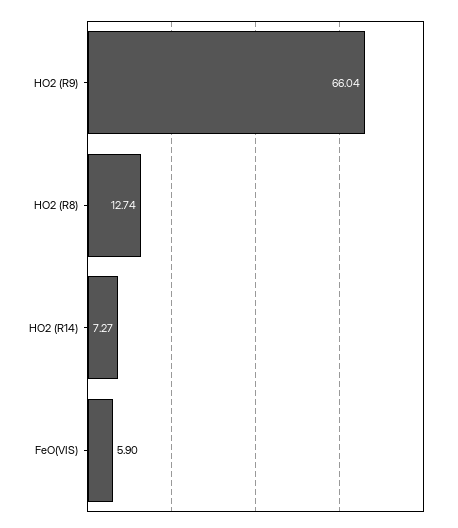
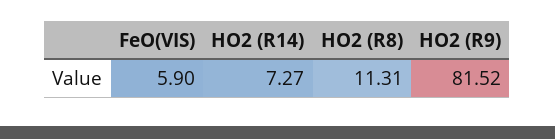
HO2 (R9): 66.04 -> 81.52
HO2 (R8): 12.74 -> 11.31

